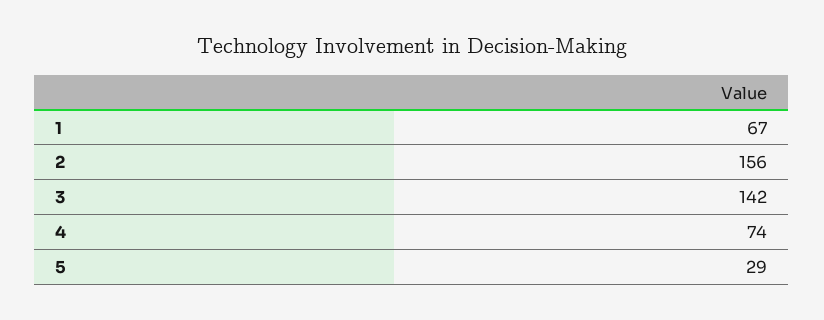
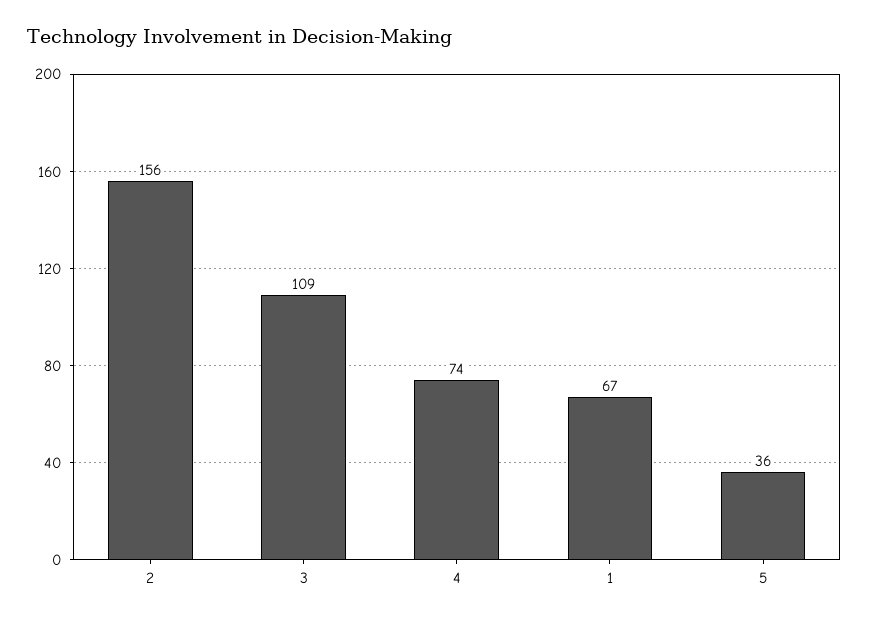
3: 142 -> 109
5: 29 -> 36

